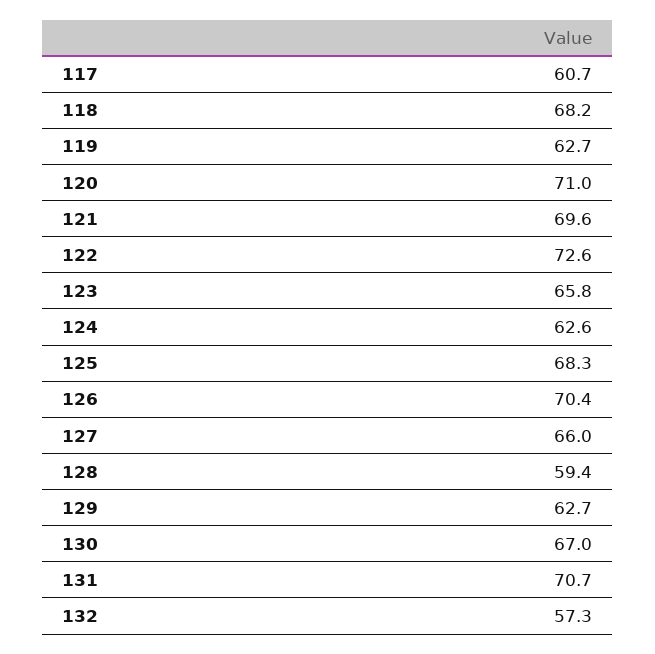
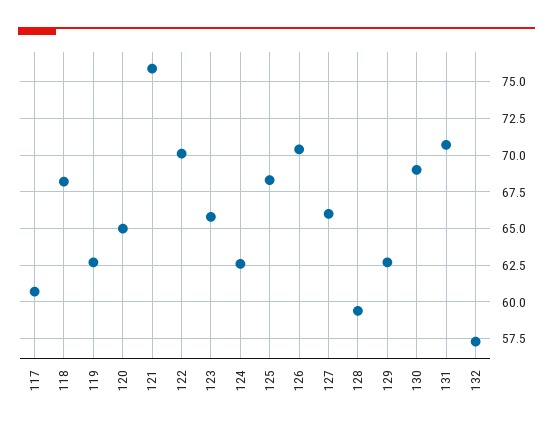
120: 71 -> 65
121: 69.6 -> 76
122: 72.6 -> 70
130: 67 -> 69

